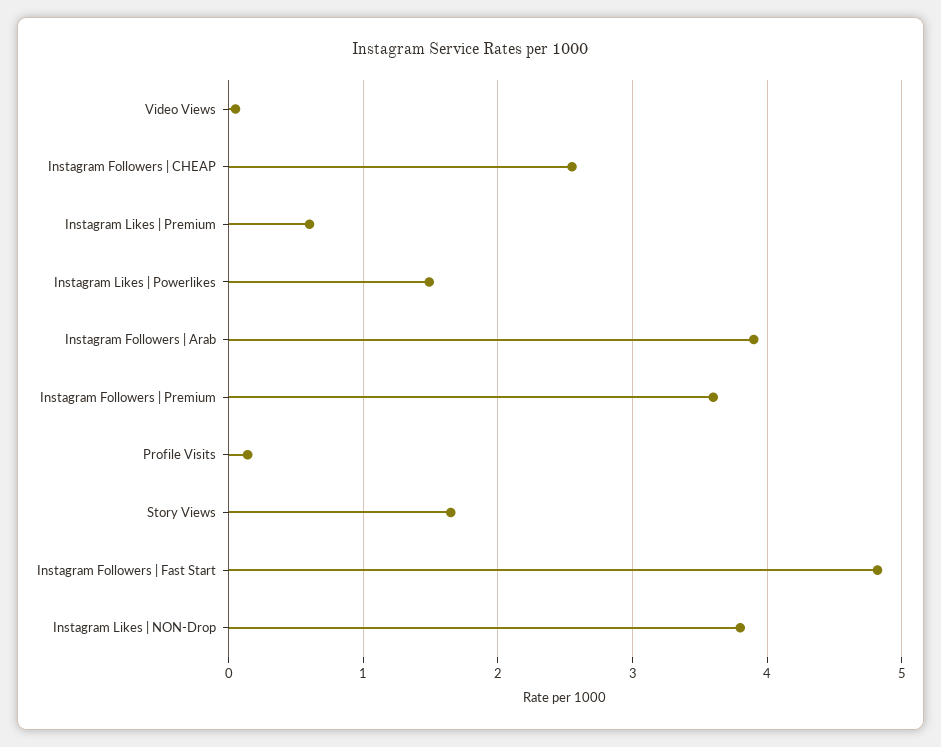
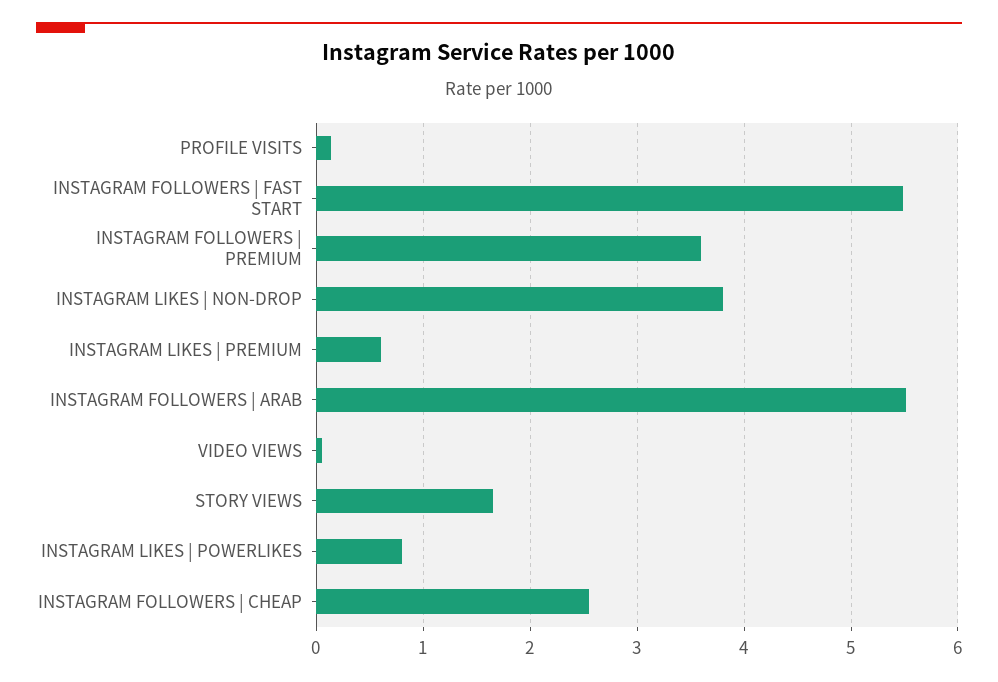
Instagram Likes | Powerlikes: 1.5 -> 0.8
Instagram Followers | Arab: 3.9 -> 5.5
Instagram Followers | Fast Start: 4.8 -> 5.5

